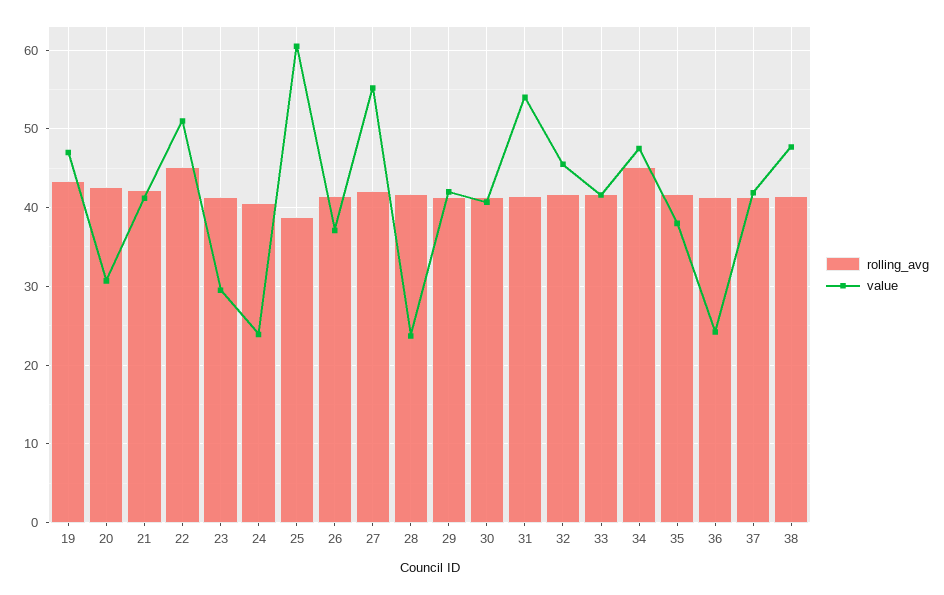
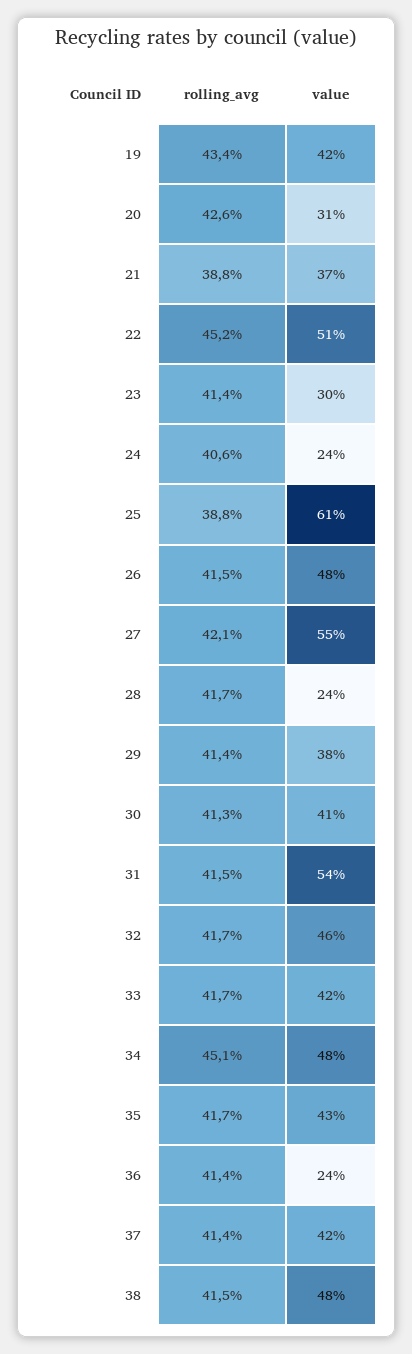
value, 19: 47 -> 42
rolling_avg, 21: 42 -> 38.8
value, 21: 41 -> 37
value, 26: 37 -> 48
value, 29: 42 -> 38
value, 35: 38 -> 43

